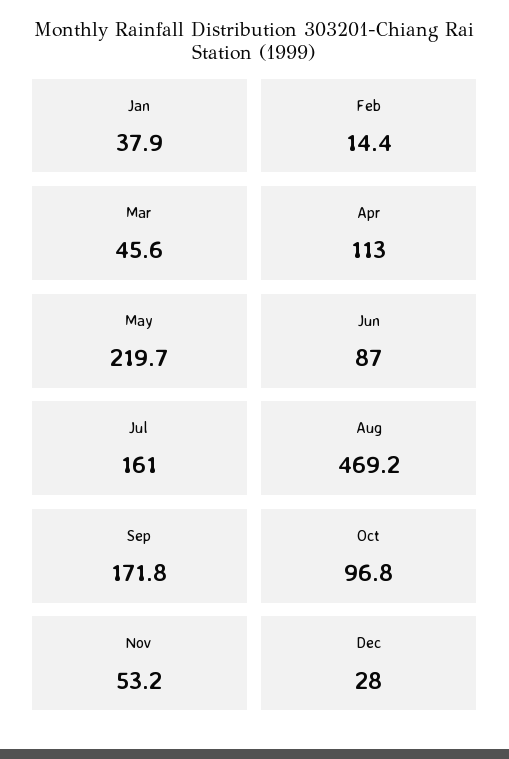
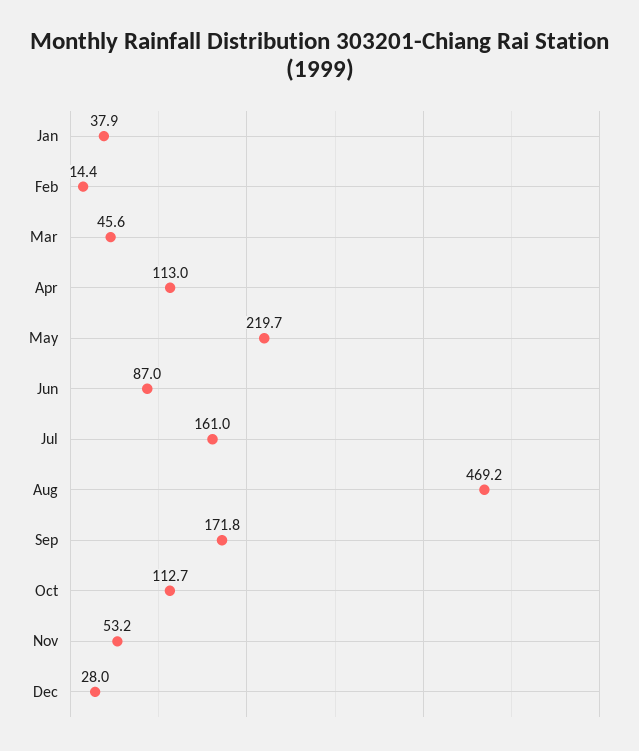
Oct: 96.8 -> 112.7

